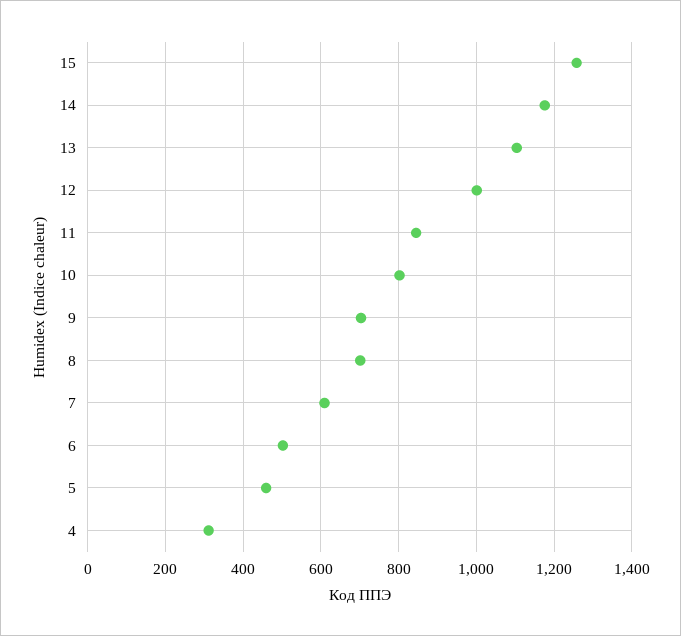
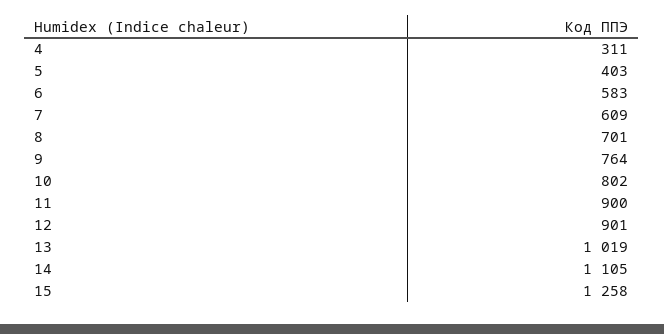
14: 1180 -> 1105
13: 1100 -> 1019
12: 1000 -> 901
11: 840 -> 900
9: 700 -> 764
6: 500 -> 583
5: 460 -> 403

